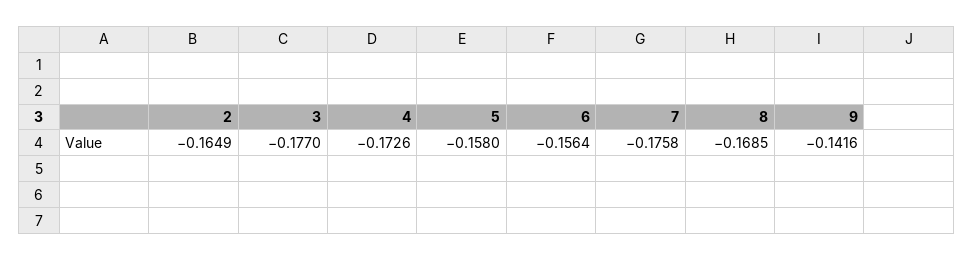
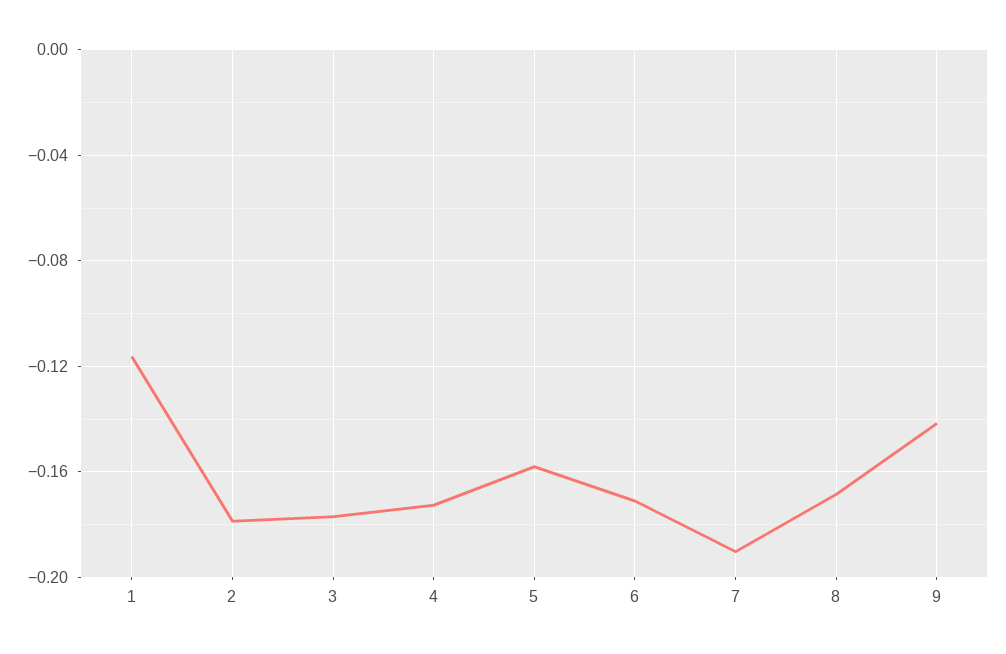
2: -0.1649 -> -0.18
6: -0.1564 -> -0.17
7: -0.1758 -> -0.19
1: none -> -0.115

